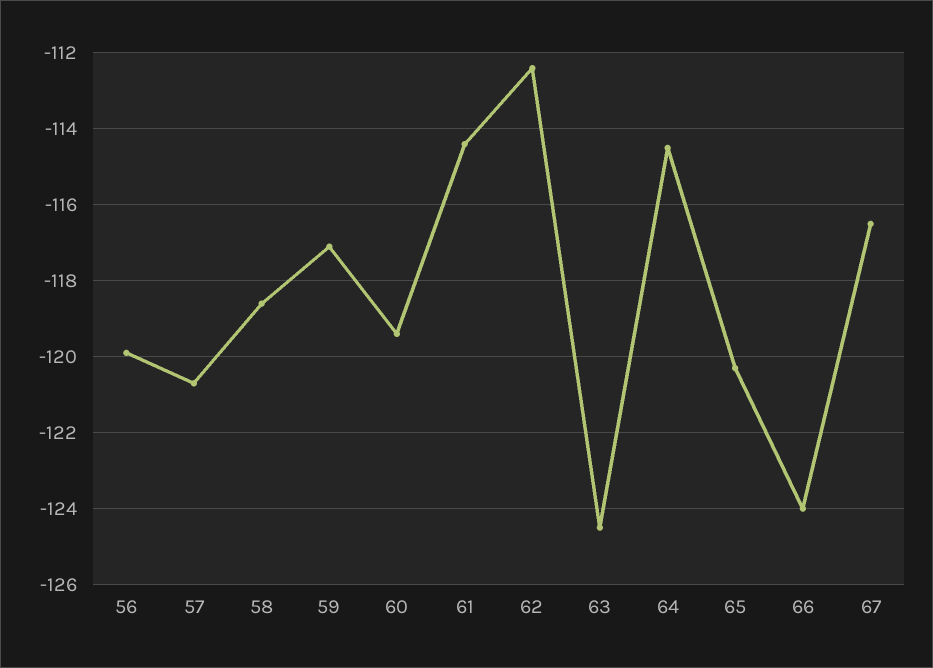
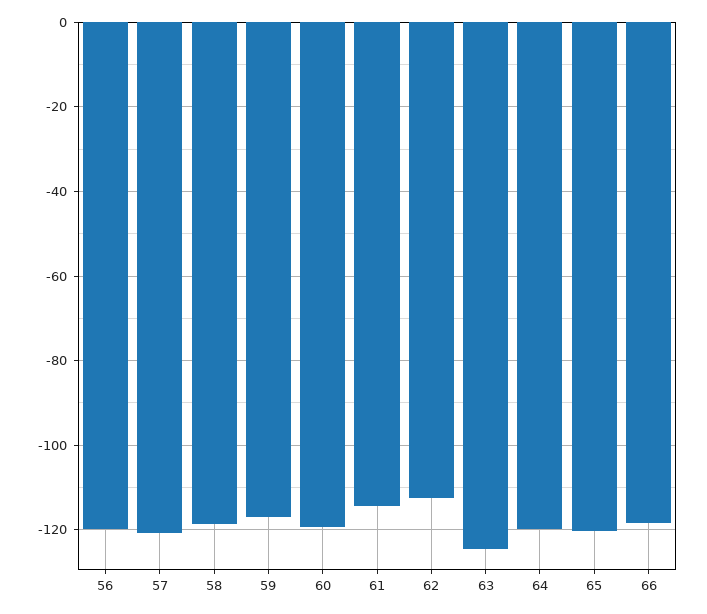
64: -114.5 -> -120
66: -124 -> -118
67: -116.5 -> none

